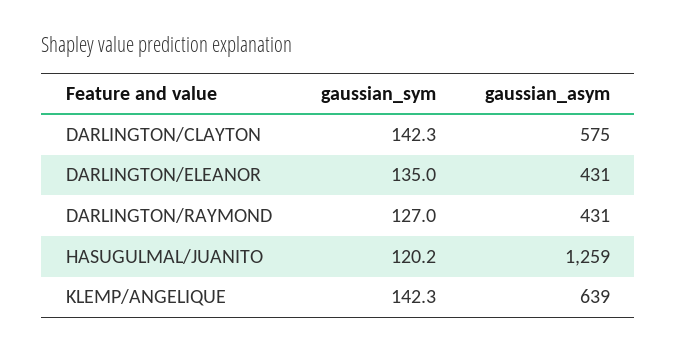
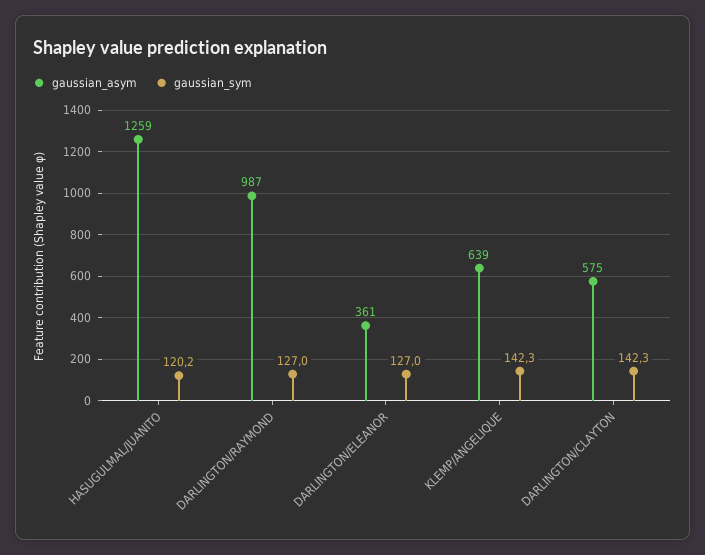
gaussian_sym, DARLINGTON/ELEANOR: 135 -> 127
gaussian_asym, DARLINGTON/ELEANOR: 431 -> 361
gaussian_asym, DARLINGTON/RAYMOND: 431 -> 987

